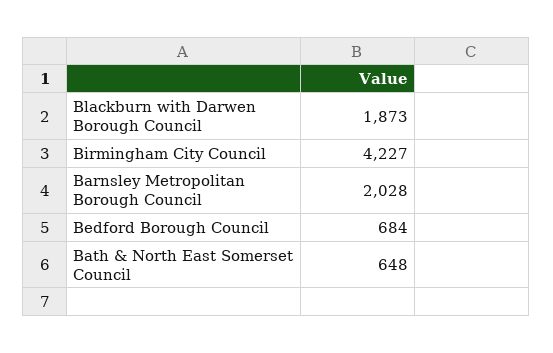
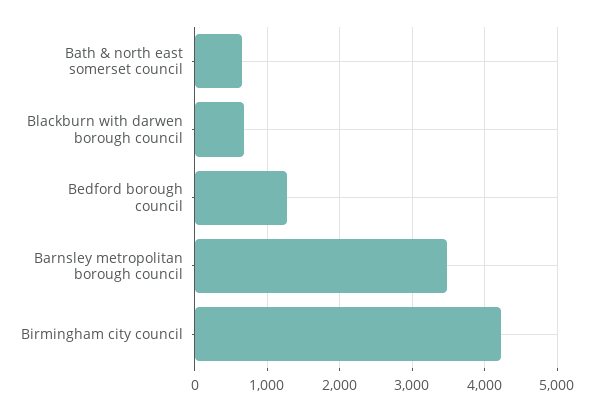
Blackburn with Darwen Borough Council: 1873 -> 700
Barnsley Metropolitan Borough Council: 2028 -> 3500
Bedford Borough Council: 684 -> 1300

